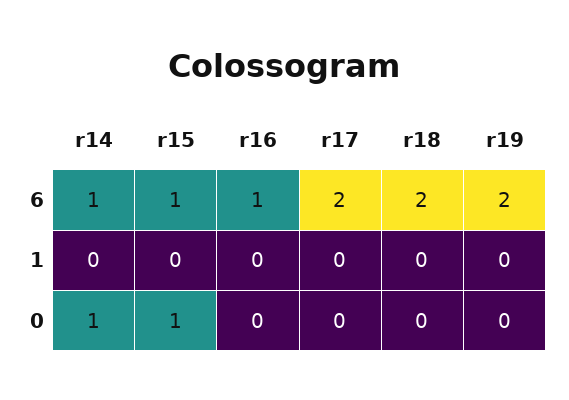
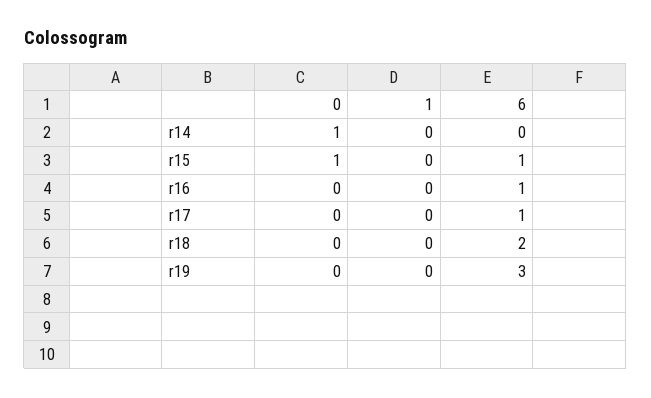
r14, 6: 1 -> 0
r17, 6: 2 -> 1
r19, 6: 2 -> 3

